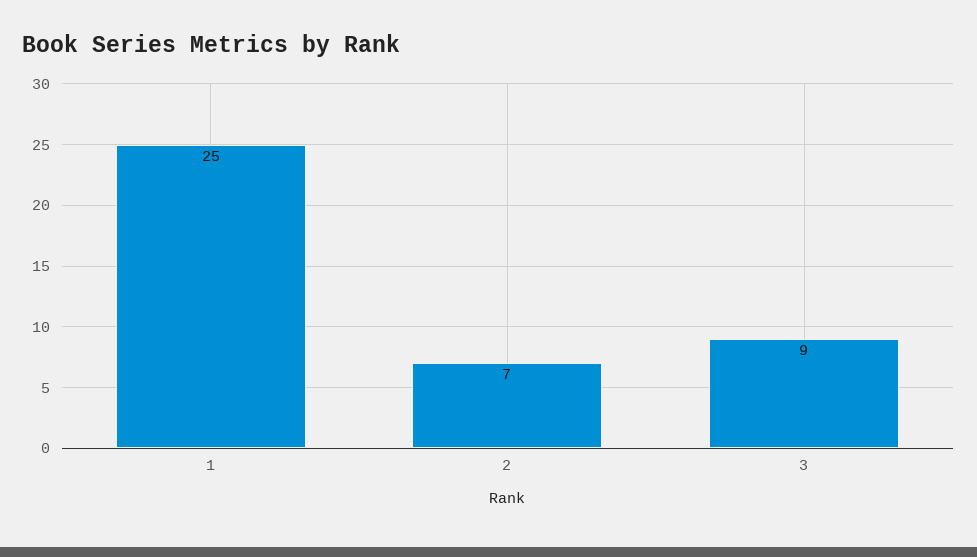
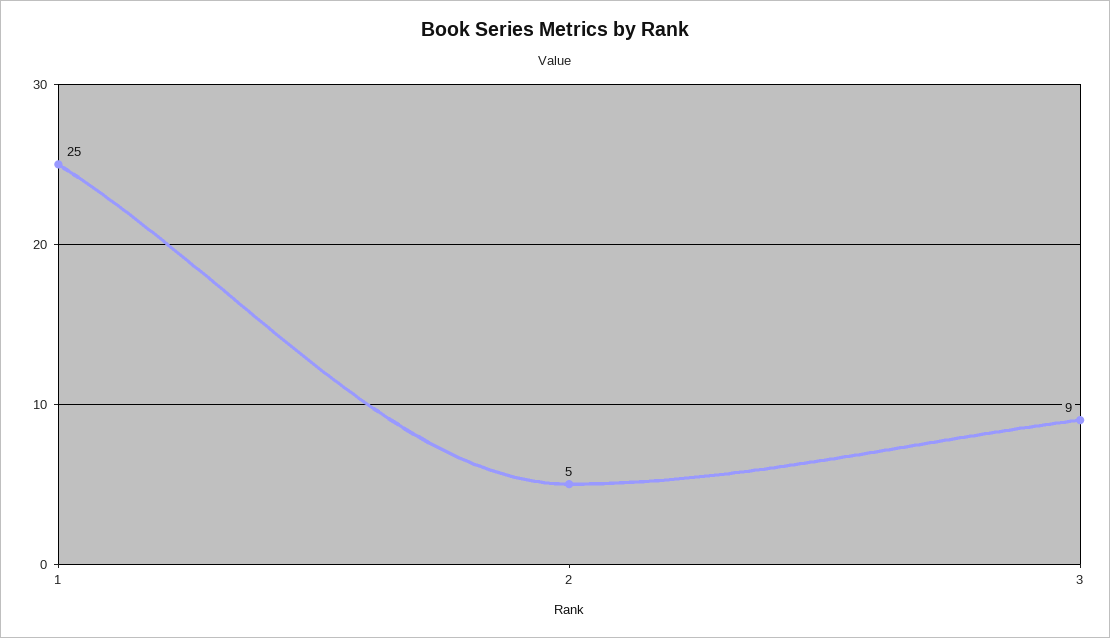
2: 7 -> 5

